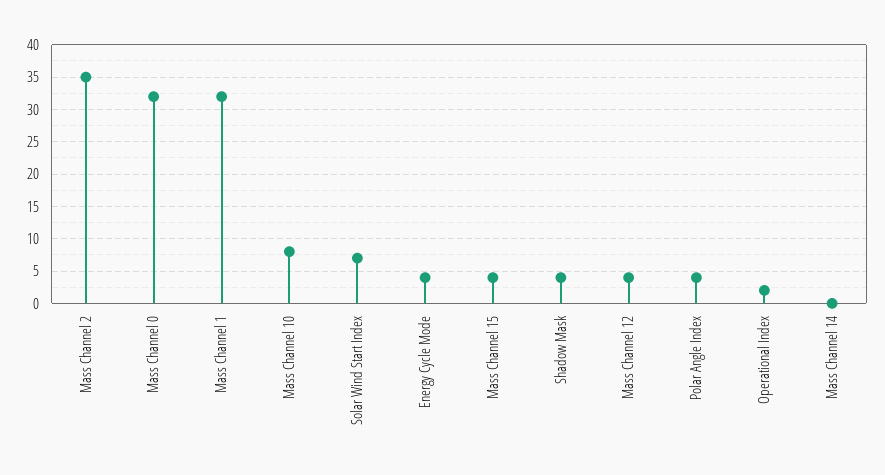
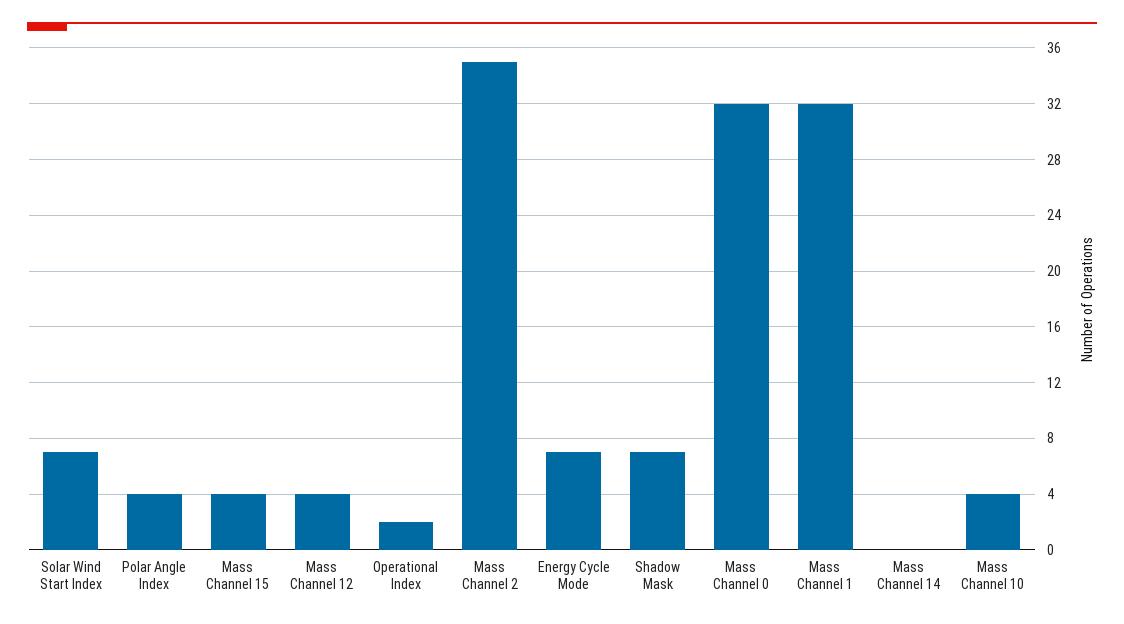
Mass Channel 10: 8 -> 4
Energy Cycle Mode: 4 -> 7
Shadow Mask: 4 -> 7

